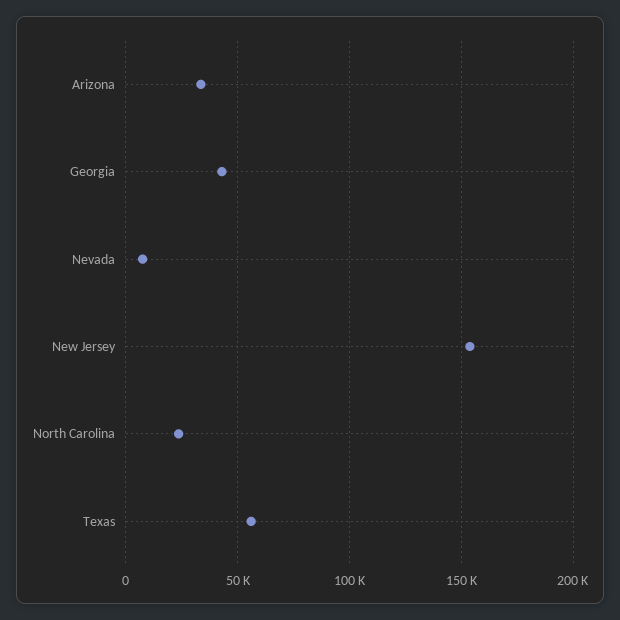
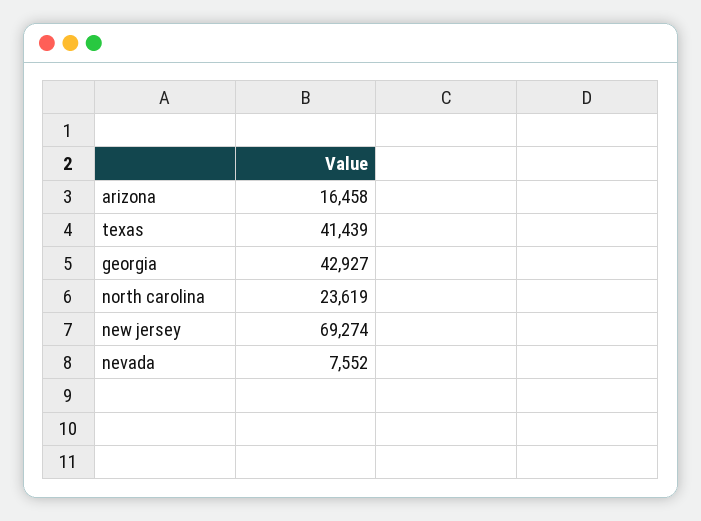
Arizona: 35000 -> 16458
New Jersey: 155000 -> 69274
Texas: 55000 -> 41439

